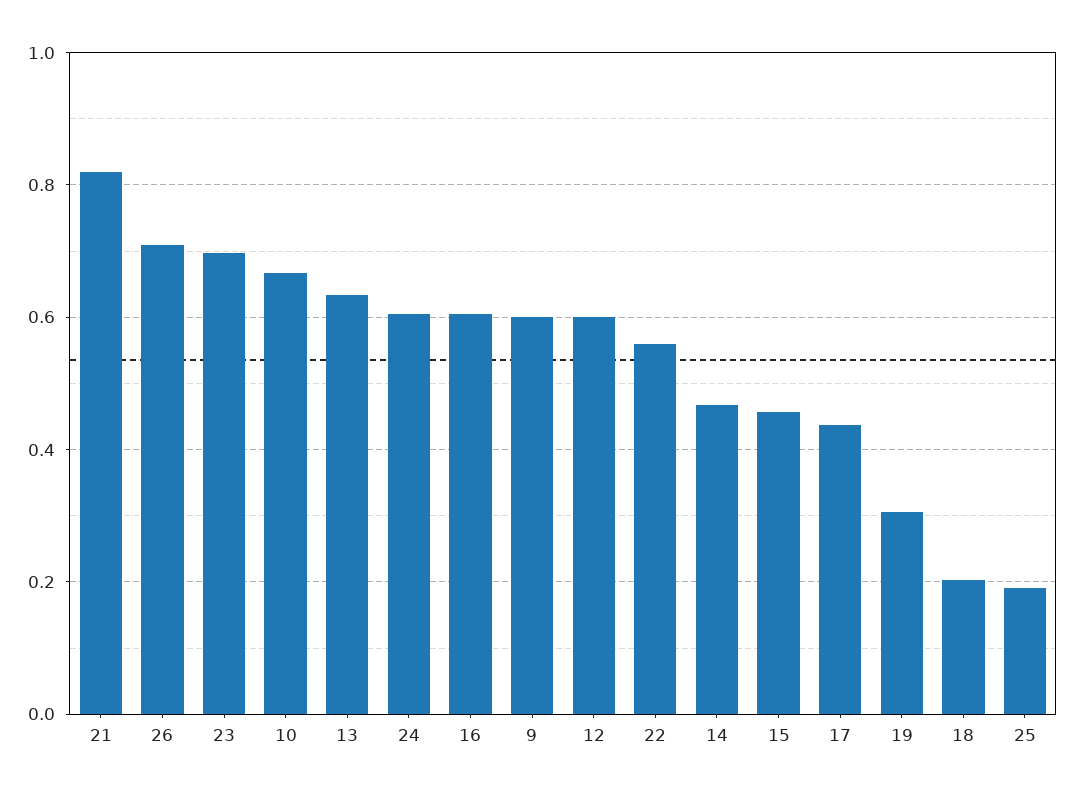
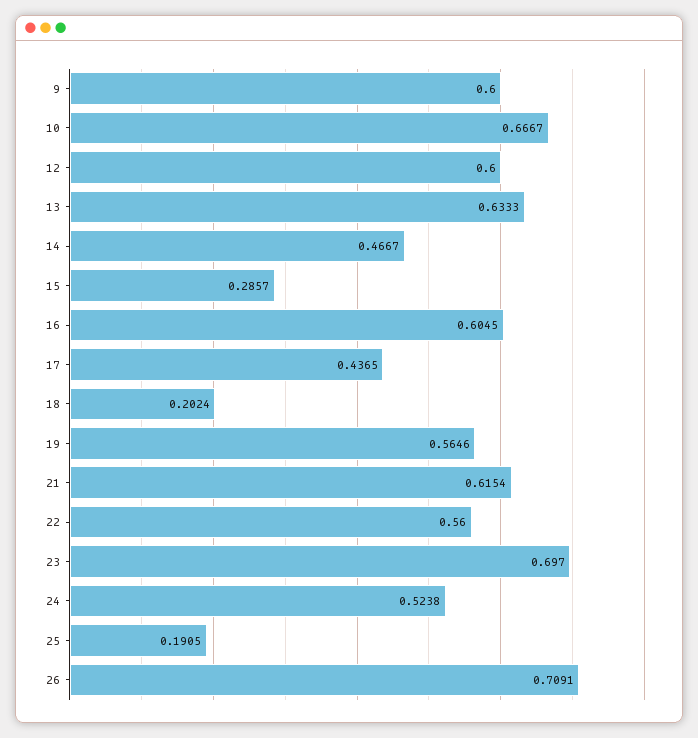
21: 0.82 -> 0.6154
24: 0.6 -> 0.5238
15: 0.46 -> 0.2857
19: 0.3 -> 0.5646

